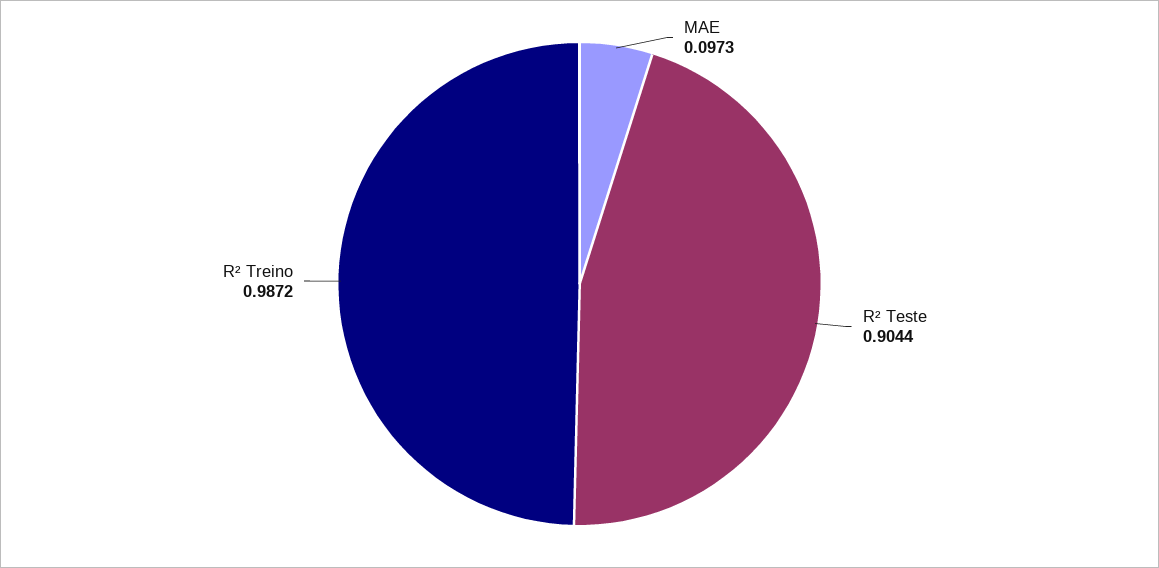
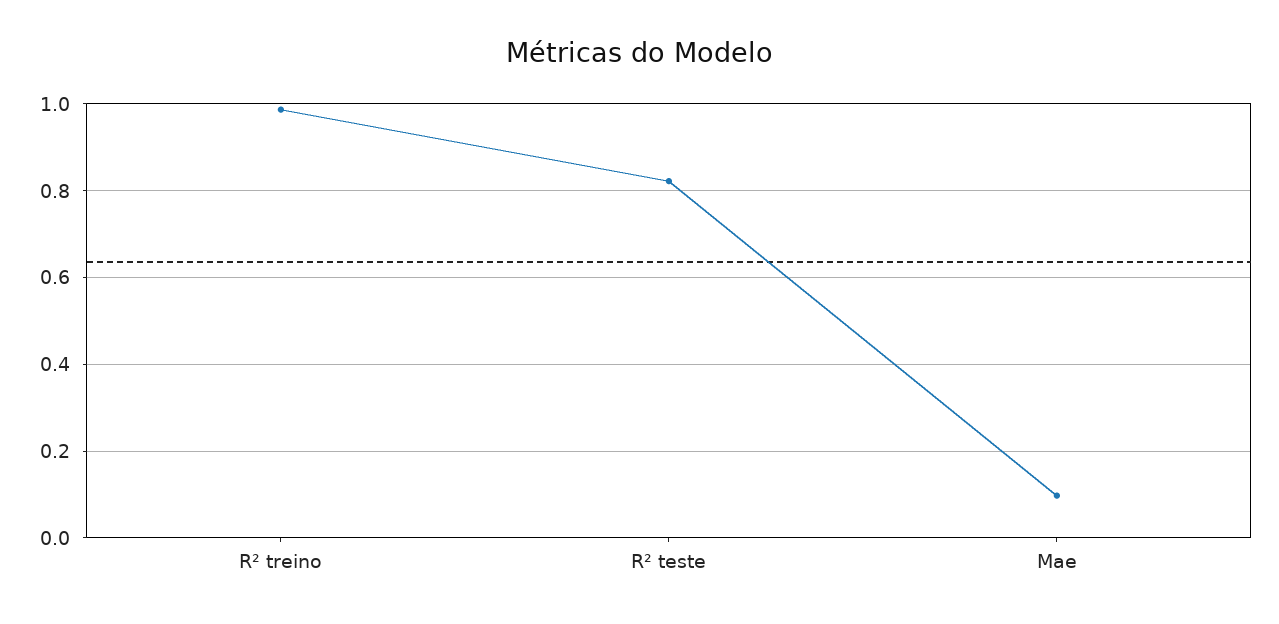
R² Teste: 0.9044 -> 0.82

